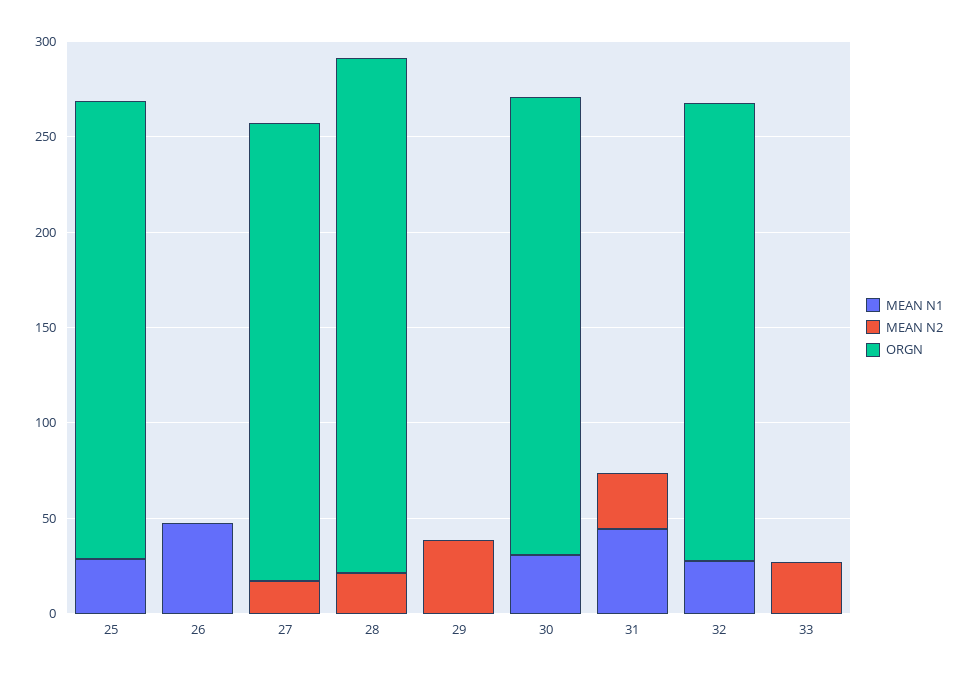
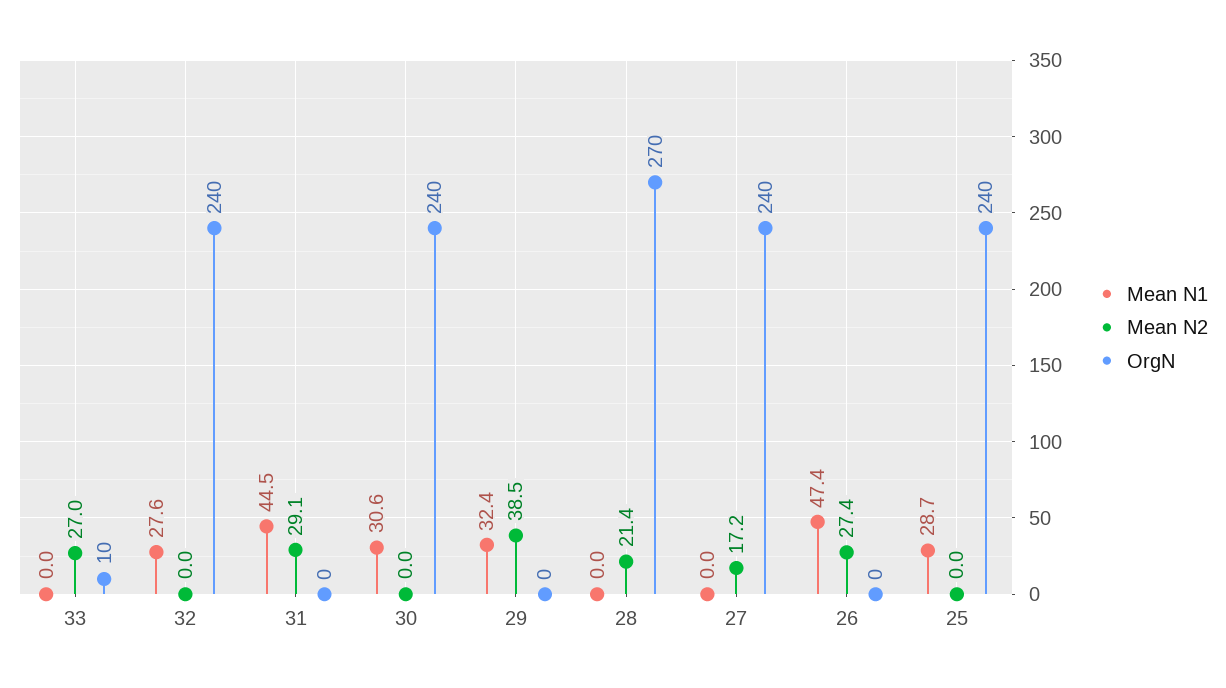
MEAN N2, 26: 0 -> 27.4
MEAN N1, 29: 0 -> 32.4
ORGN, 33: 0 -> 10

